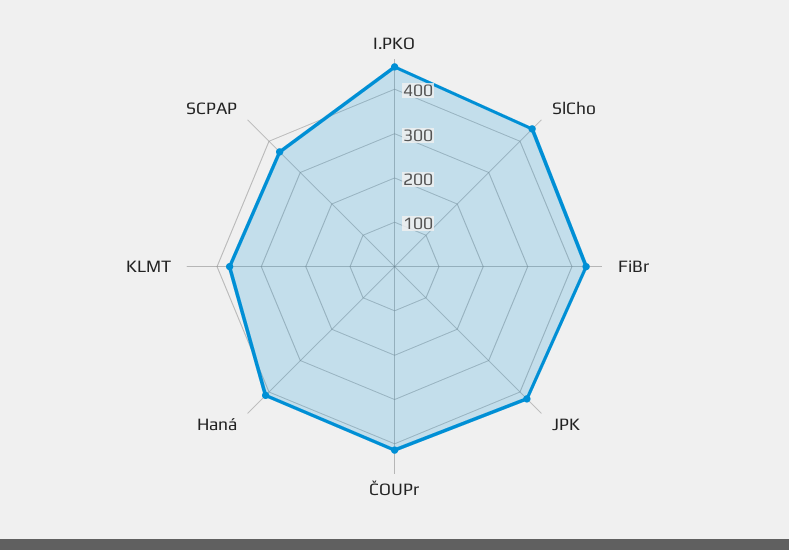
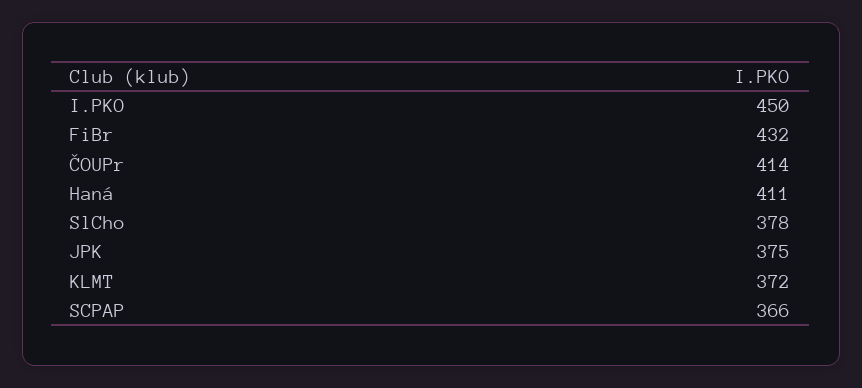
SlCho: 440 -> 378
JPK: 420 -> 375

